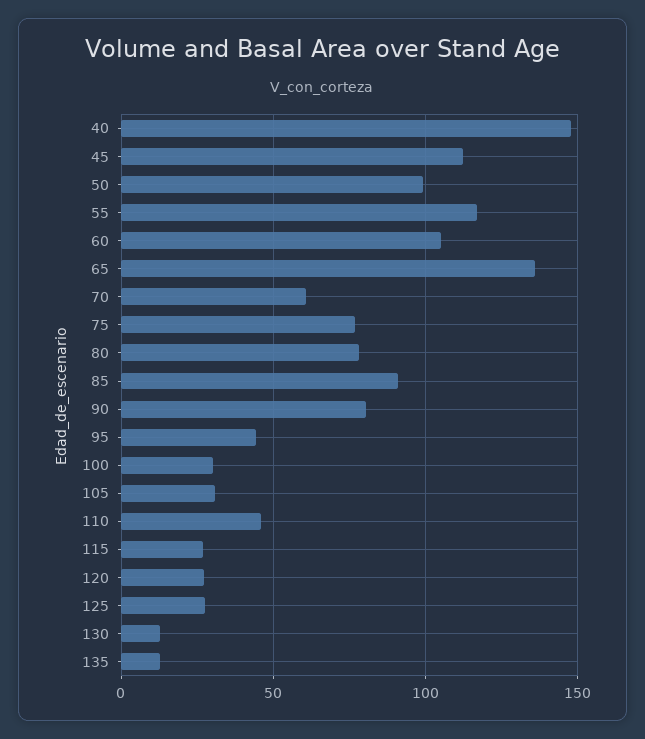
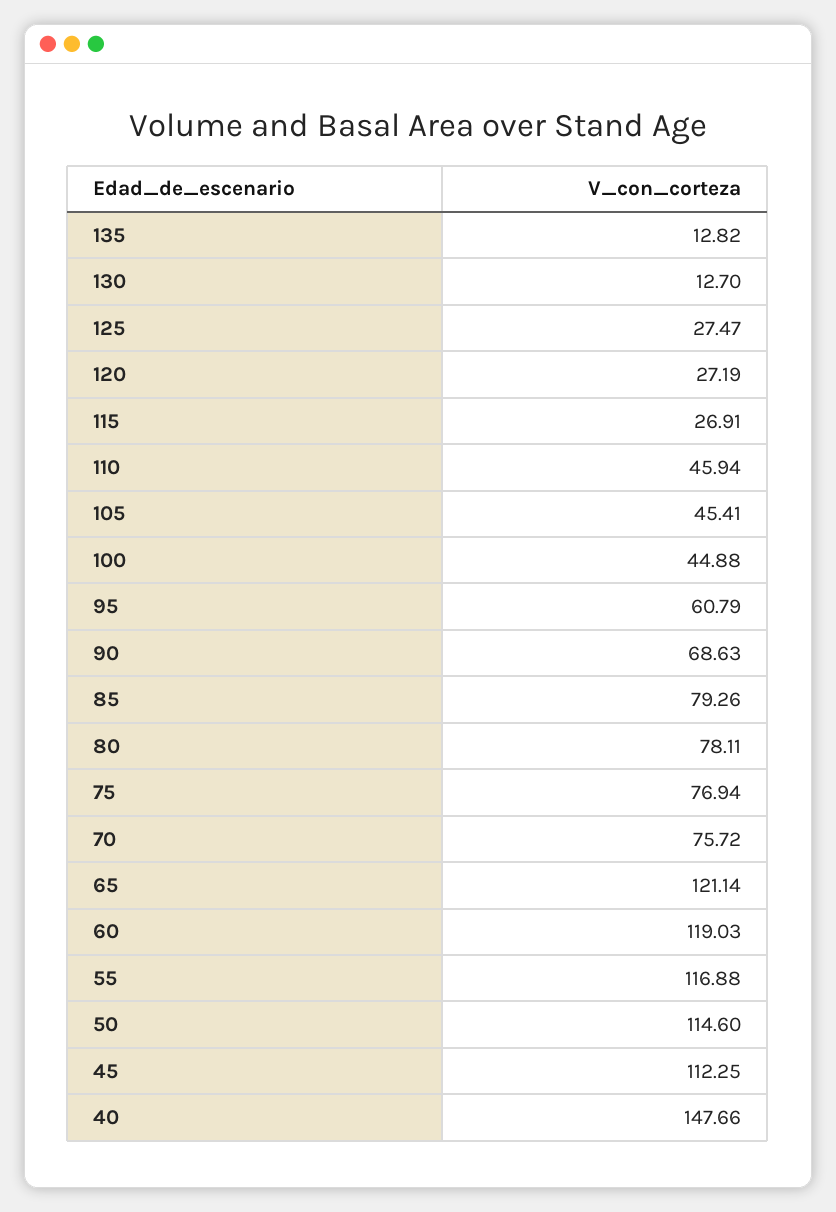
50: 100 -> 114.6
60: 105 -> 119.03
65: 135 -> 121.14
70: 60 -> 75.72
85: 90 -> 79.26
90: 80 -> 68.63
95: 45 -> 60.79
100: 30 -> 44.88
105: 30 -> 45.41

